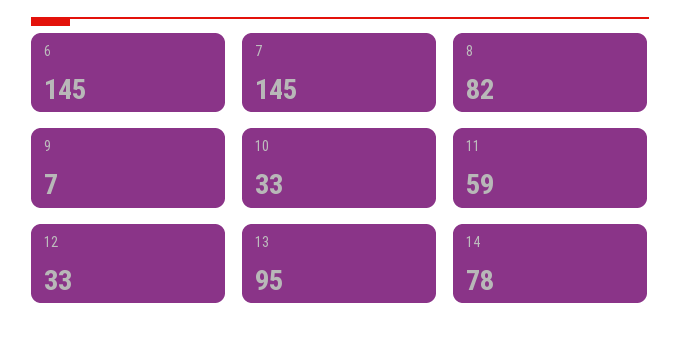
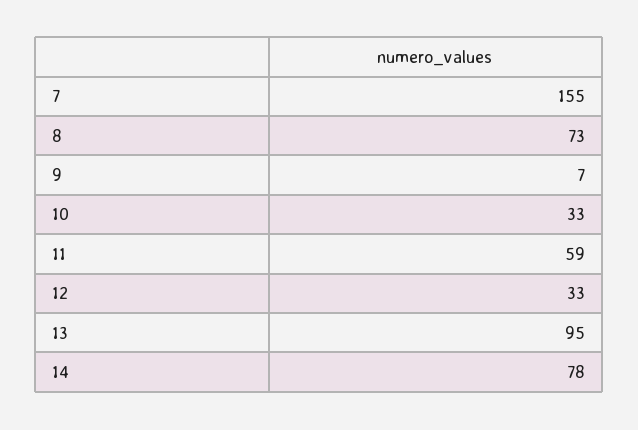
6: 145 -> none
7: 145 -> 155
8: 82 -> 73

